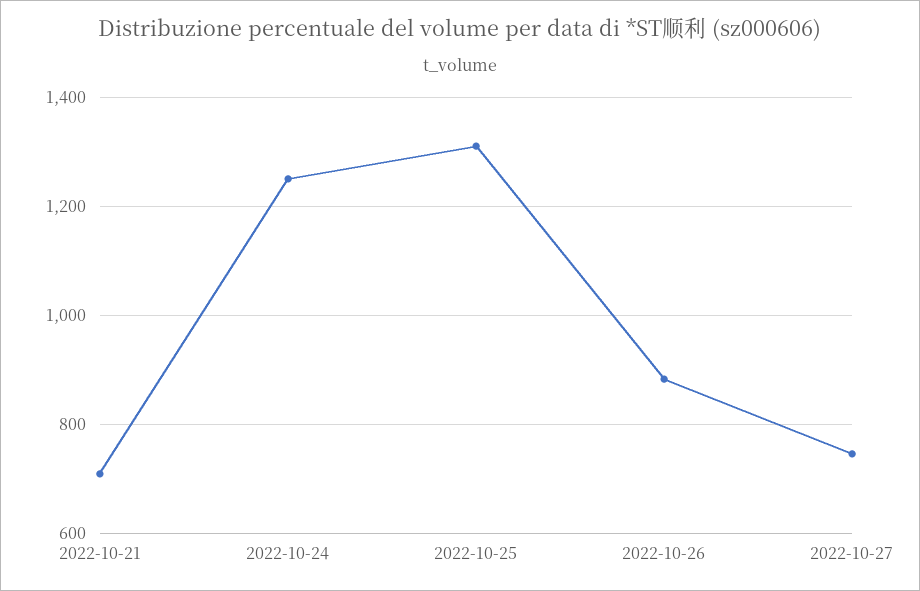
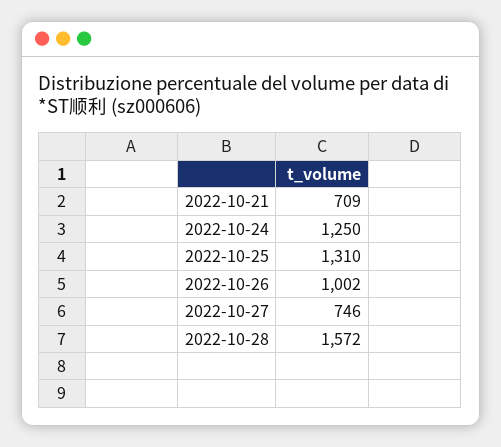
2022-10-26: 880 -> 1002
2022-10-28: none -> 1572

